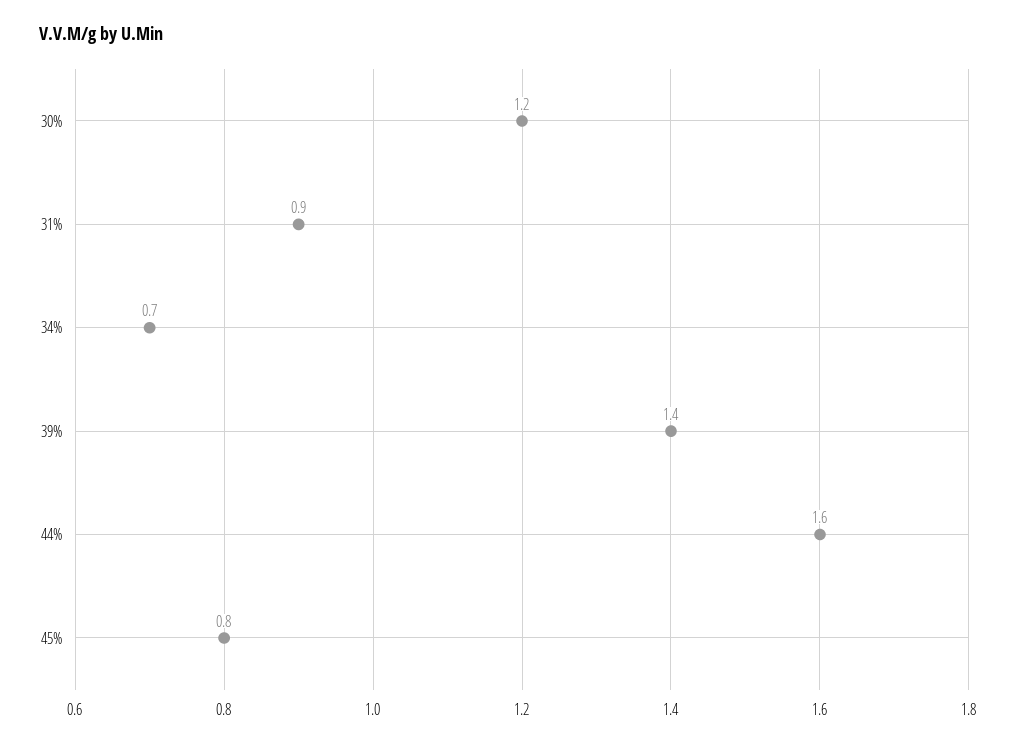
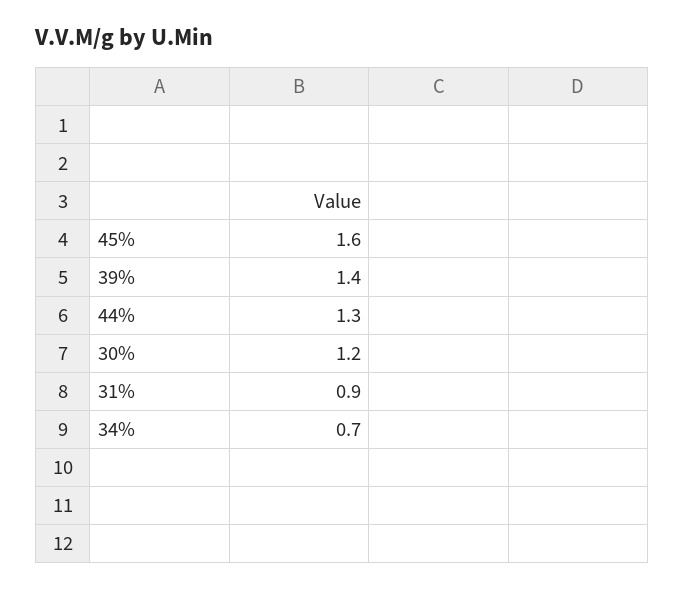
44%: 1.6 -> 1.3
45%: 0.8 -> 1.6

